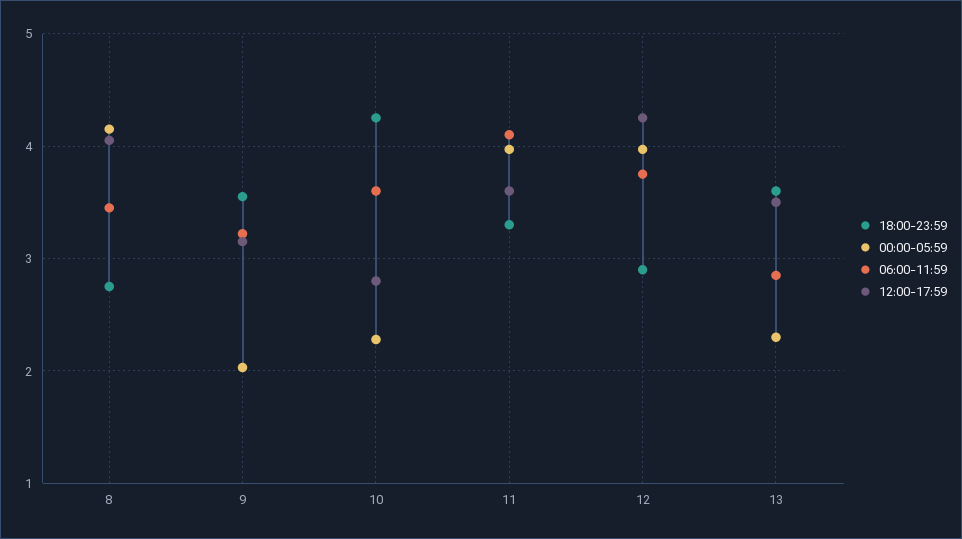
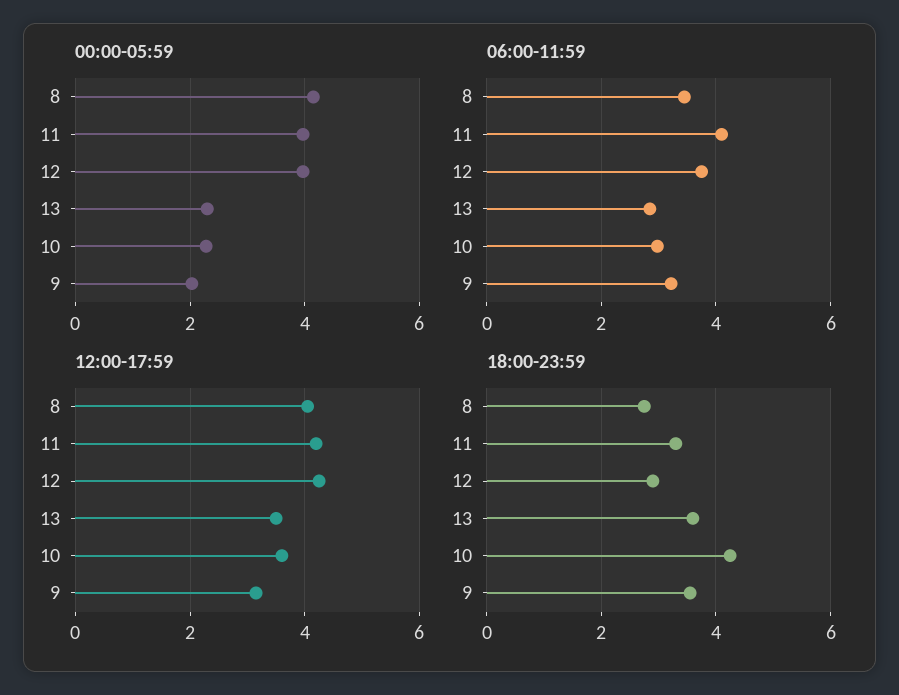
06:00-11:59, 10: 3.6 -> 3
12:00-17:59, 10: 2.8 -> 3.6
12:00-17:59, 11: 3.6 -> 4.2

